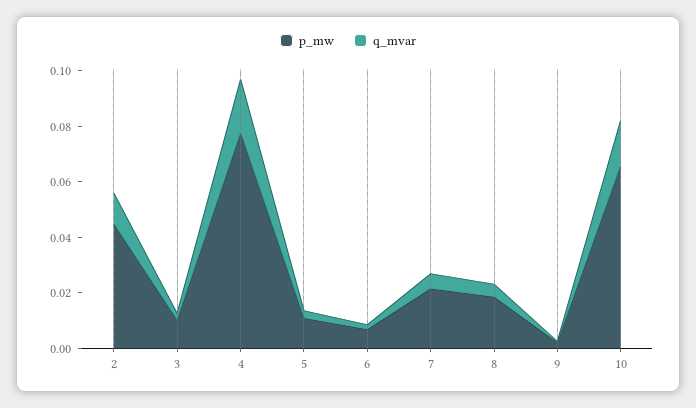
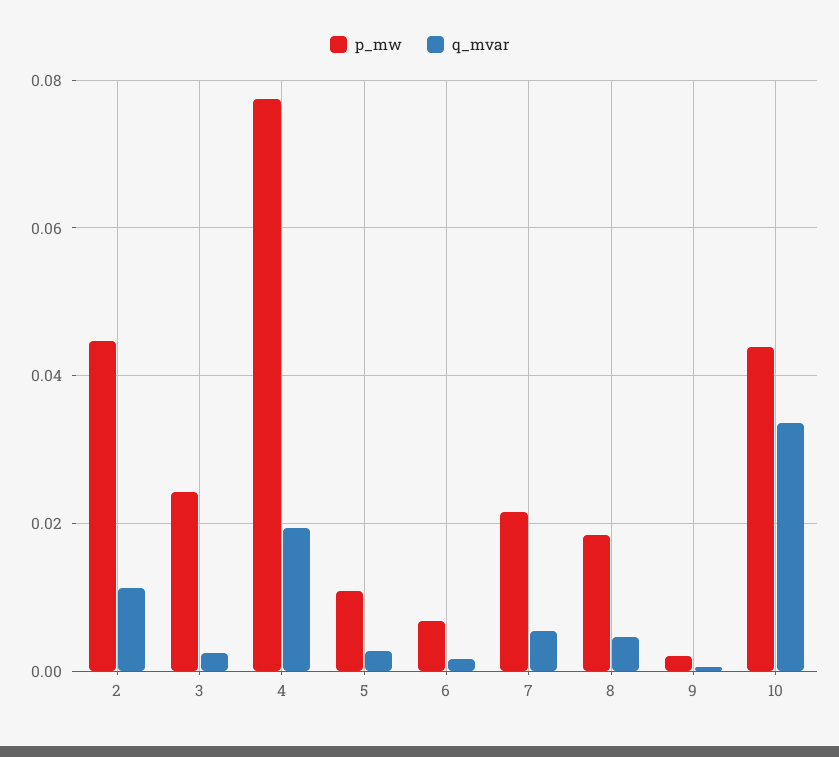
p_mw, 3: 0.01 -> 0.024
p_mw, 10: 0.065 -> 0.044
q_mvar, 10: 0.015 -> 0.034

